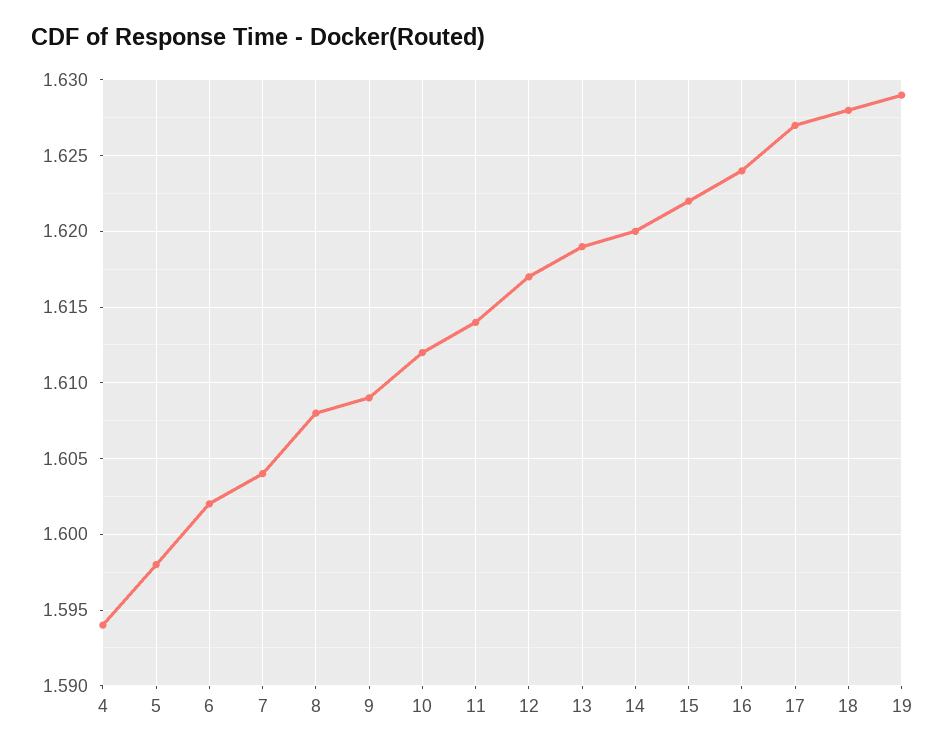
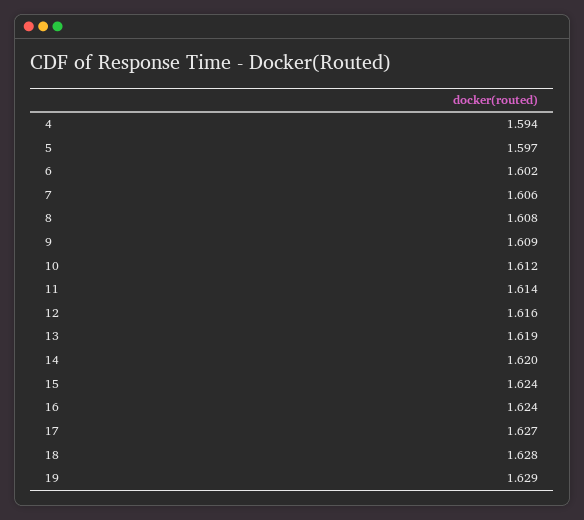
5: 1.598 -> 1.597
7: 1.604 -> 1.606
12: 1.617 -> 1.616
15: 1.622 -> 1.624

